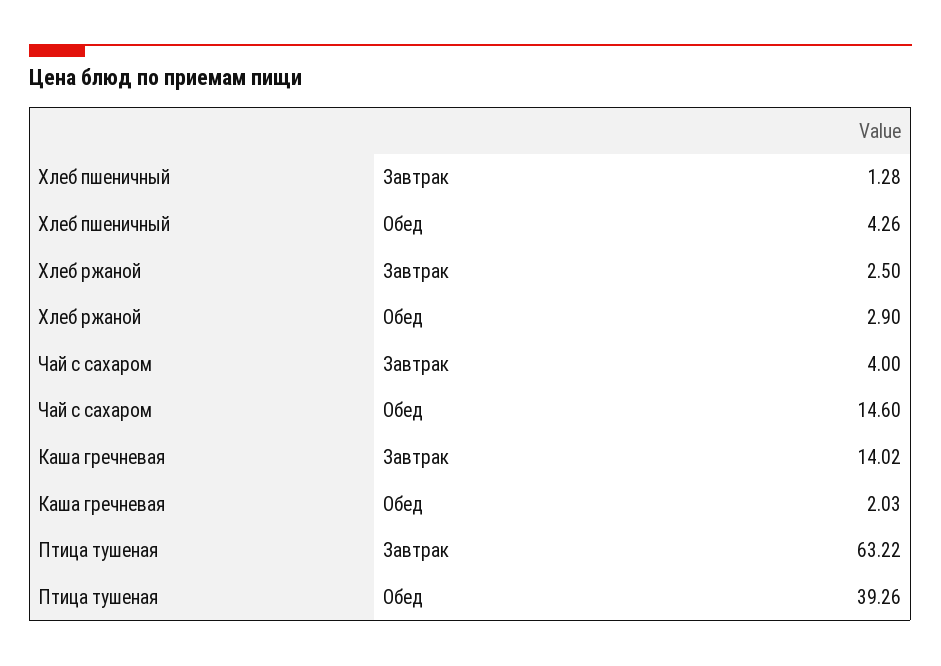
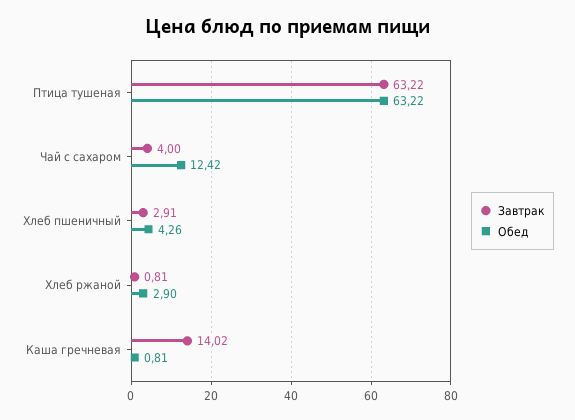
Завтрак, Хлеб пшеничный: 1.28 -> 2.91
Завтрак, Хлеб ржаной: 2.5 -> 0.81
Обед, Чай с сахаром: 14.6 -> 12.42
Обед, Каша гречневая: 2.03 -> 0.81
Обед, Птица тушеная: 39.26 -> 63.22

